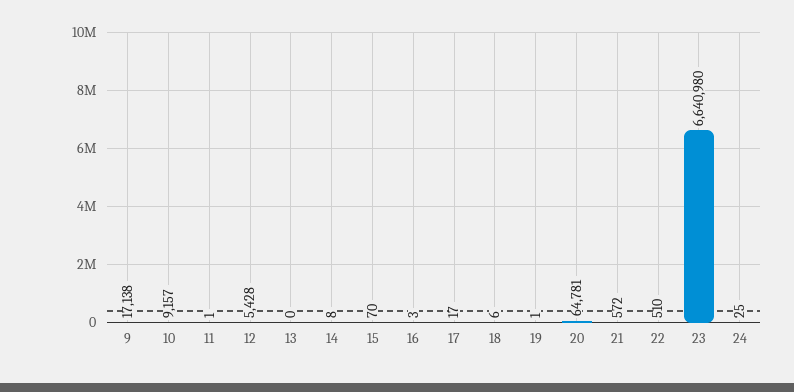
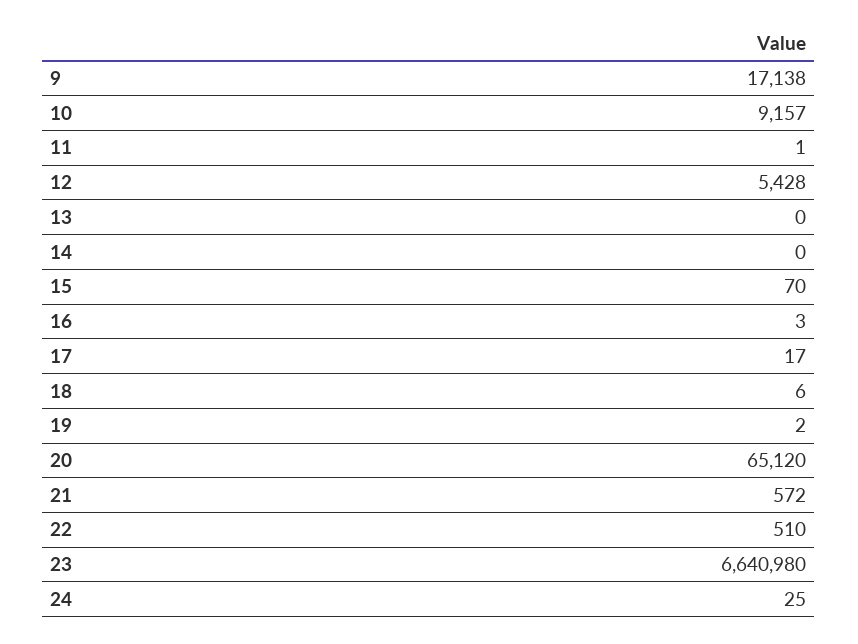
14: 8 -> 0
19: 1 -> 2
20: 64781 -> 65120

